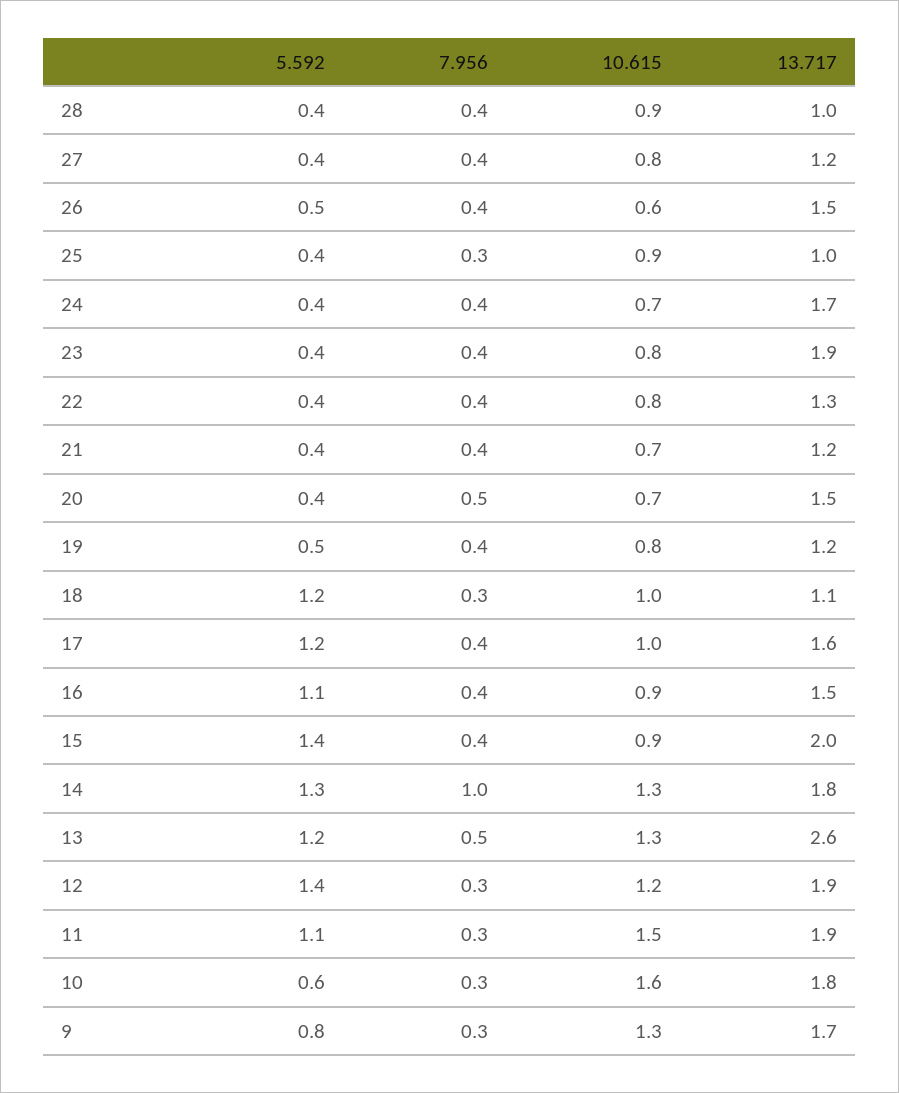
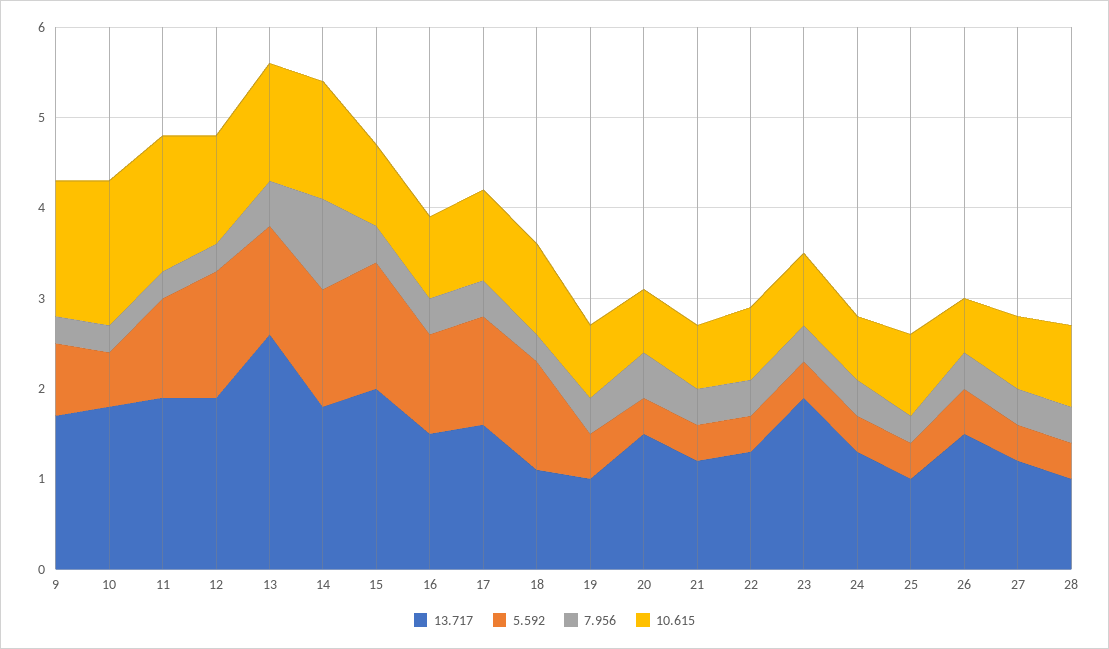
13.717, 24: 1.7 -> 1.3
13.717, 19: 1.2 -> 1
10.615, 9: 1.3 -> 1.5

